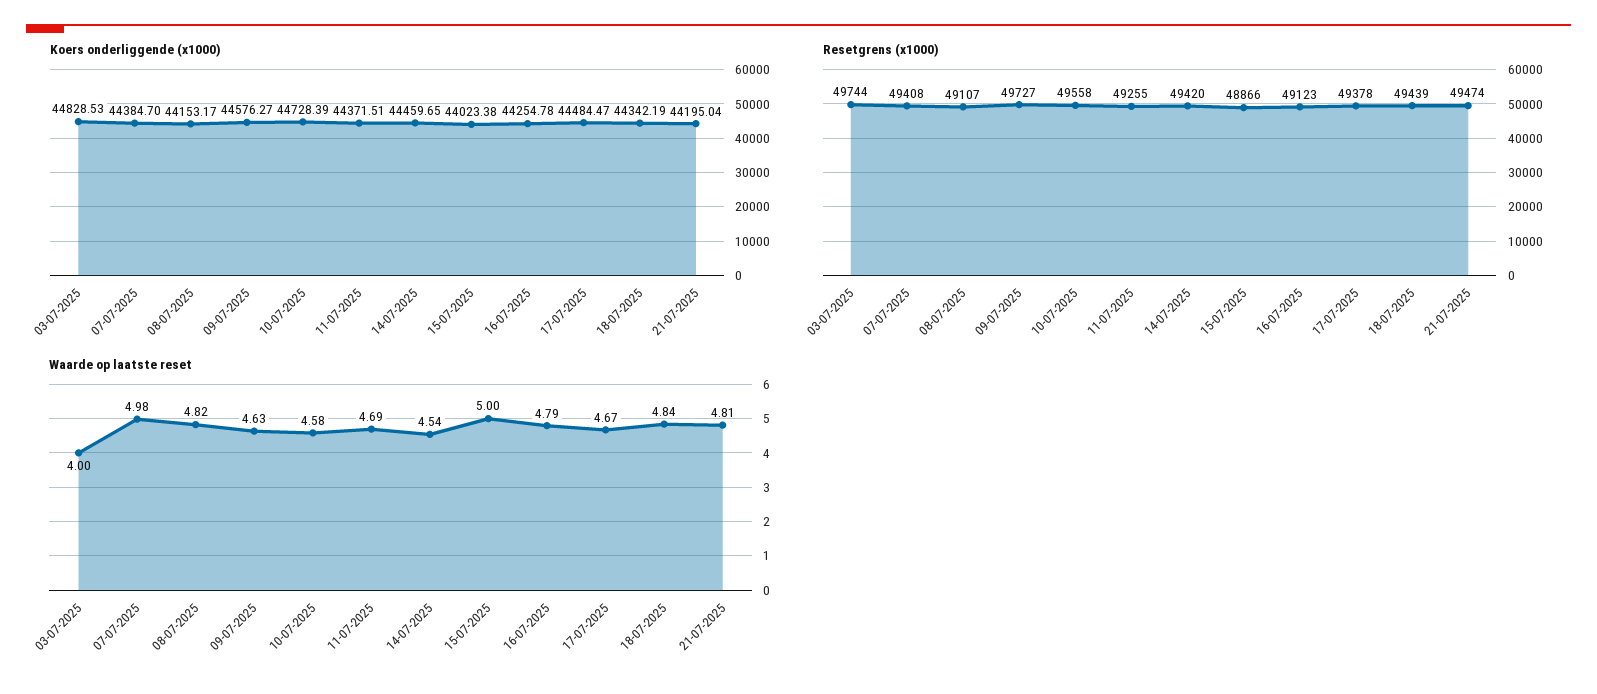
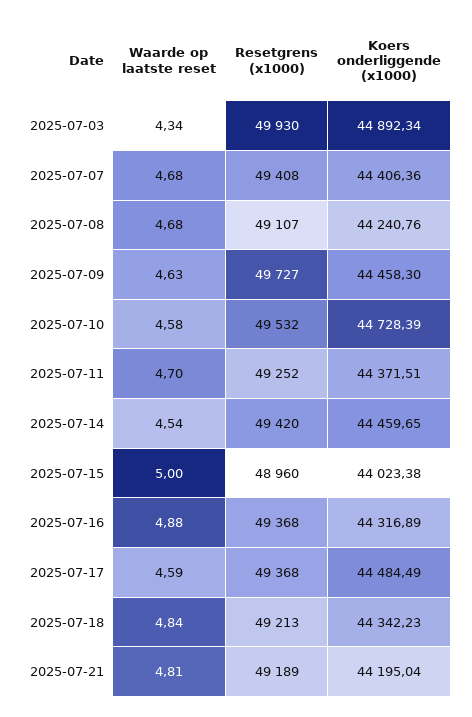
Koers onderliggende (x1000), 03-07-2025: 44828.53 -> 44892.34
Koers onderliggende (x1000), 07-07-2025: 44384.7 -> 44406.36
Koers onderliggende (x1000), 08-07-2025: 44153.17 -> 44240.76
Koers onderliggende (x1000), 09-07-2025: 44576.27 -> 44458.3
Koers onderliggende (x1000), 16-07-2025: 44254.78 -> 44316.89
Koers onderliggende (x1000), 17-07-2025: 44484.47 -> 44484.49
Koers onderliggende (x1000), 18-07-2025: 44342.19 -> 44342.23
Resetgrens (x1000), 03-07-2025: 49744 -> 49930
Resetgrens (x1000), 10-07-2025: 49558 -> 49532
Resetgrens (x1000), 11-07-2025: 49255 -> 49252
Resetgrens (x1000), 15-07-2025: 48866 -> 48960
Resetgrens (x1000), 16-07-2025: 49123 -> 49368
Resetgrens (x1000), 17-07-2025: 49378 -> 49368
Resetgrens (x1000), 18-07-2025: 49439 -> 49213
Resetgrens (x1000), 21-07-2025: 49474 -> 49189
Waarde op laatste reset, 03-07-2025: 4 -> 4.34
Waarde op laatste reset, 07-07-2025: 4.98 -> 4.68
Waarde op laatste reset, 08-07-2025: 4.82 -> 4.68
Waarde op laatste reset, 11-07-2025: 4.69 -> 4.7
Waarde op laatste reset, 16-07-2025: 4.79 -> 4.88
Waarde op laatste reset, 17-07-2025: 4.67 -> 4.59

